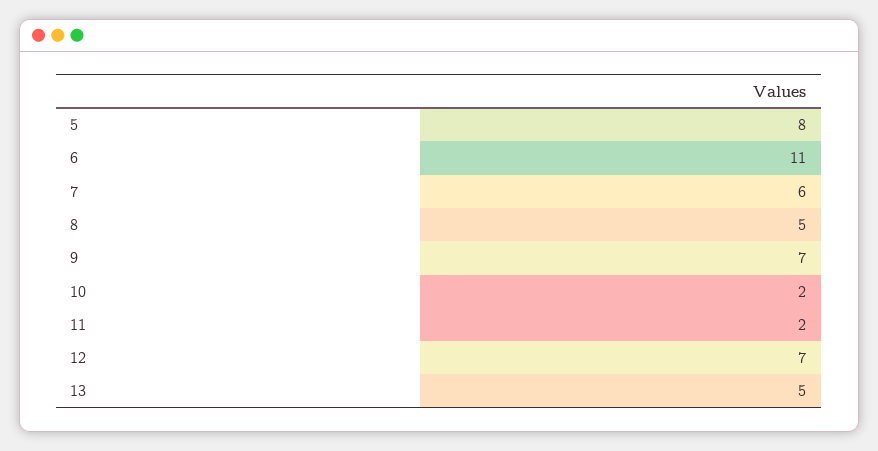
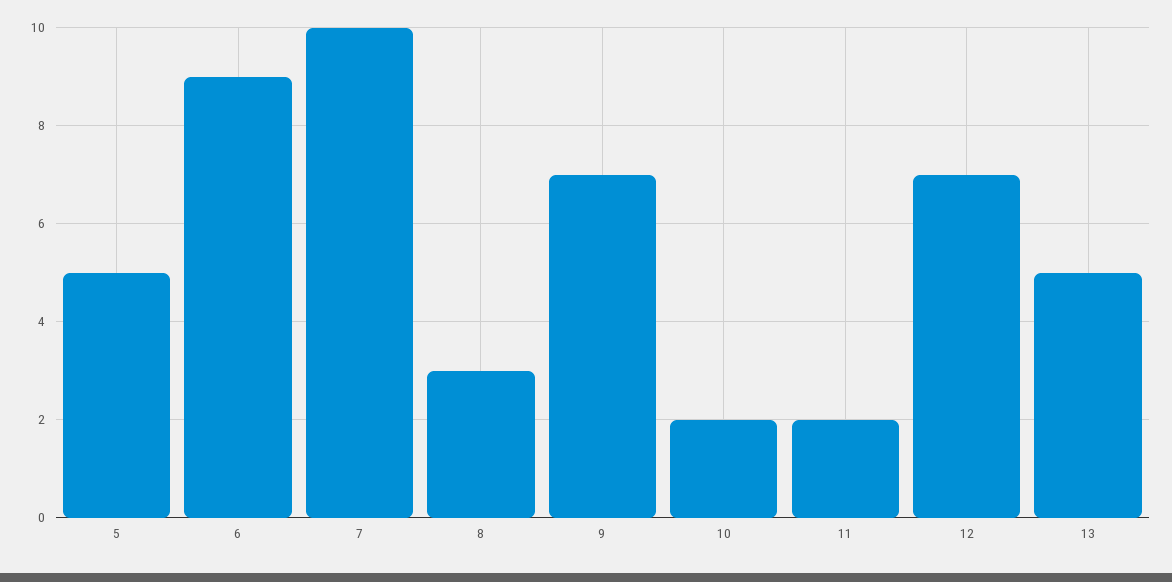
5: 8 -> 5
6: 11 -> 9
7: 6 -> 10
8: 5 -> 3

